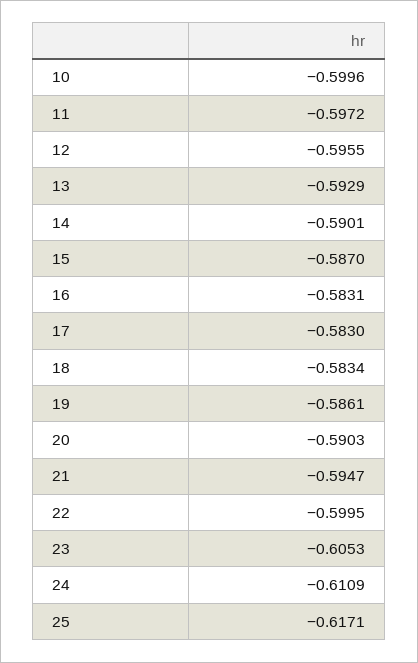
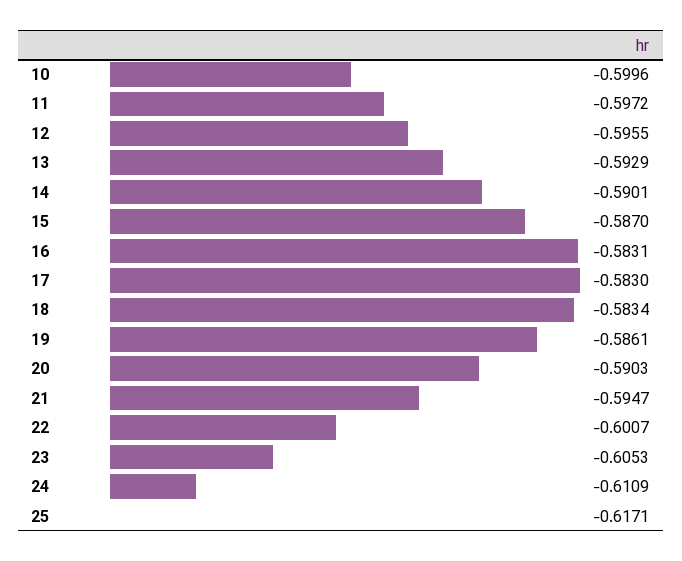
22: -0.5995 -> -0.6007

